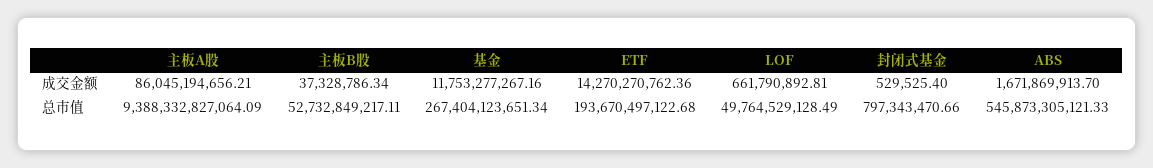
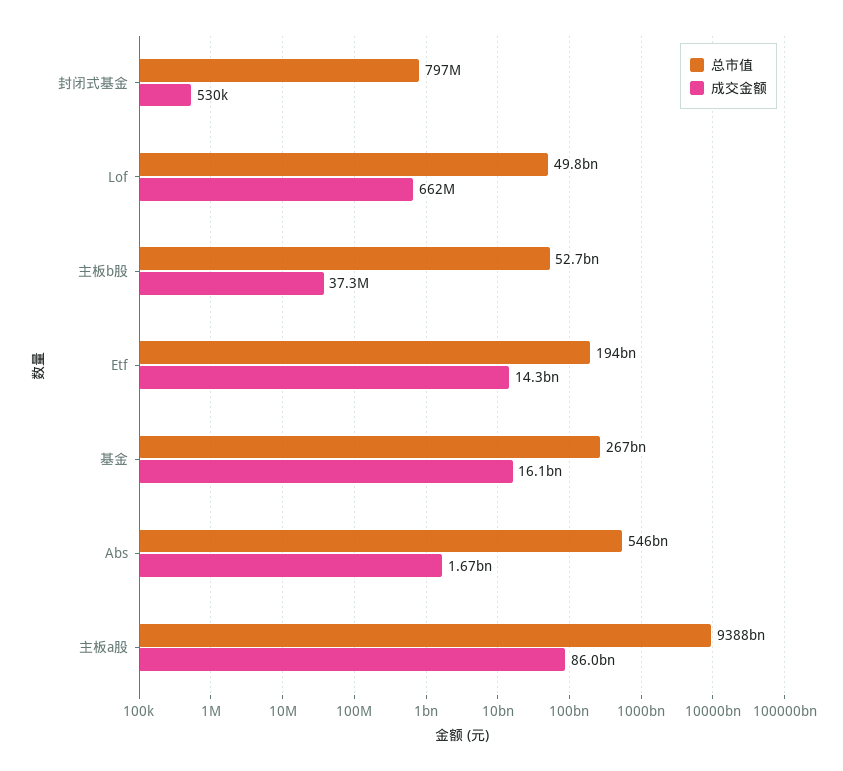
成交金额, 基金: 11753277267.16 -> 16100000000

